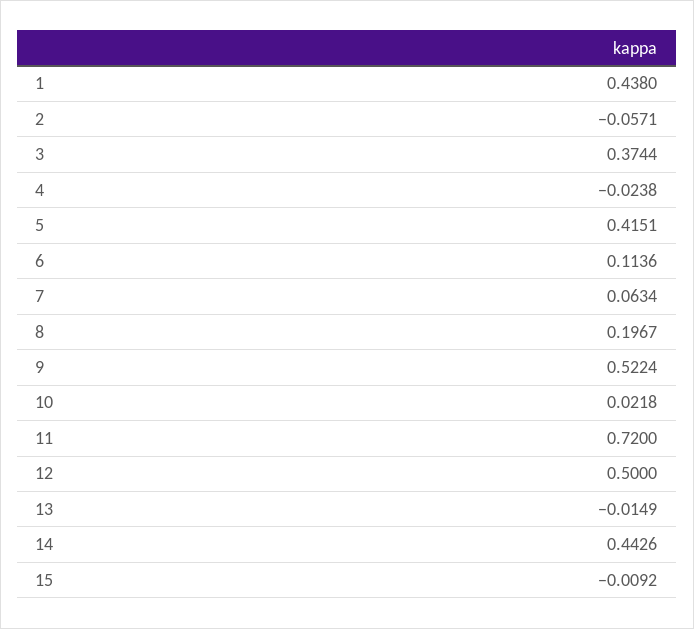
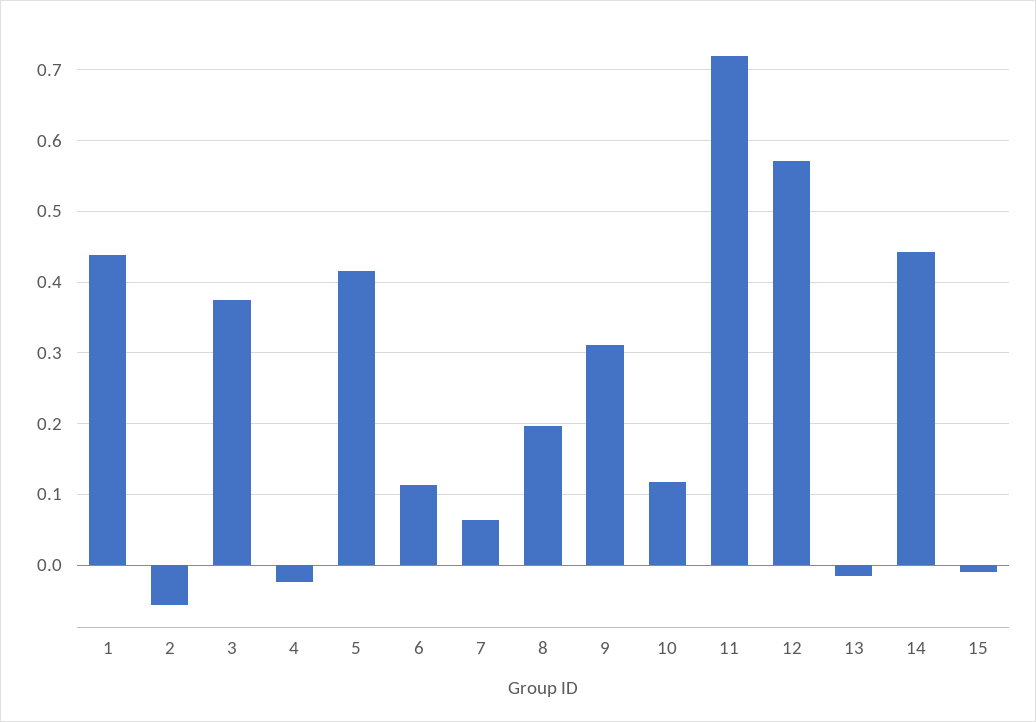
9: 0.5224 -> 0.31
10: 0.0218 -> 0.12
12: 0.5 -> 0.57

